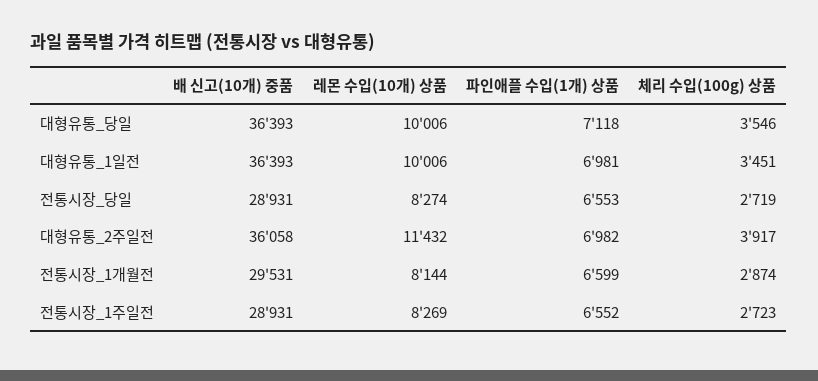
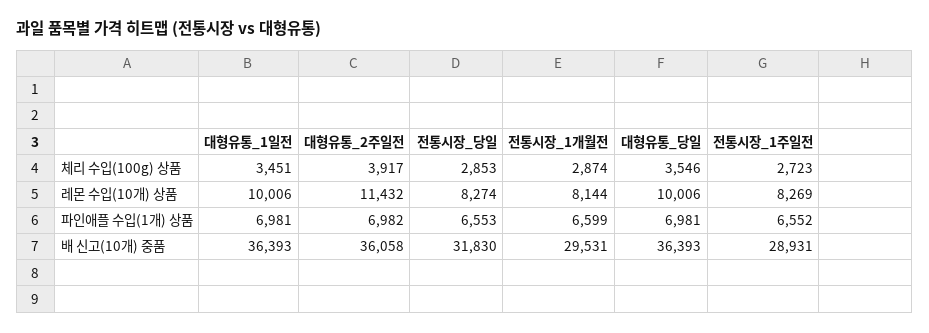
파인애플 수입(1개) 상품, 대형유통_당일: 7118 -> 6981
배 신고(10개) 중품, 전통시장_당일: 28931 -> 31830
체리 수입(100g) 상품, 전통시장_당일: 2719 -> 2853

